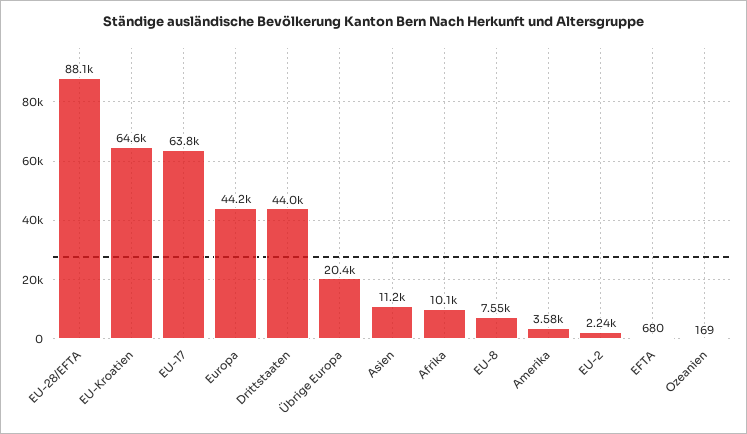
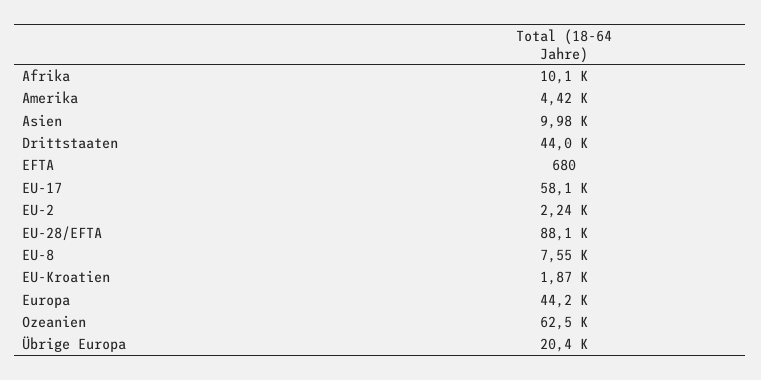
EU-Kroatien: 64600 -> 1870
EU-17: 63800 -> 58100
Asien: 11200 -> 9980
Amerika: 3580 -> 4420
Ozeanien: 169 -> 62500

